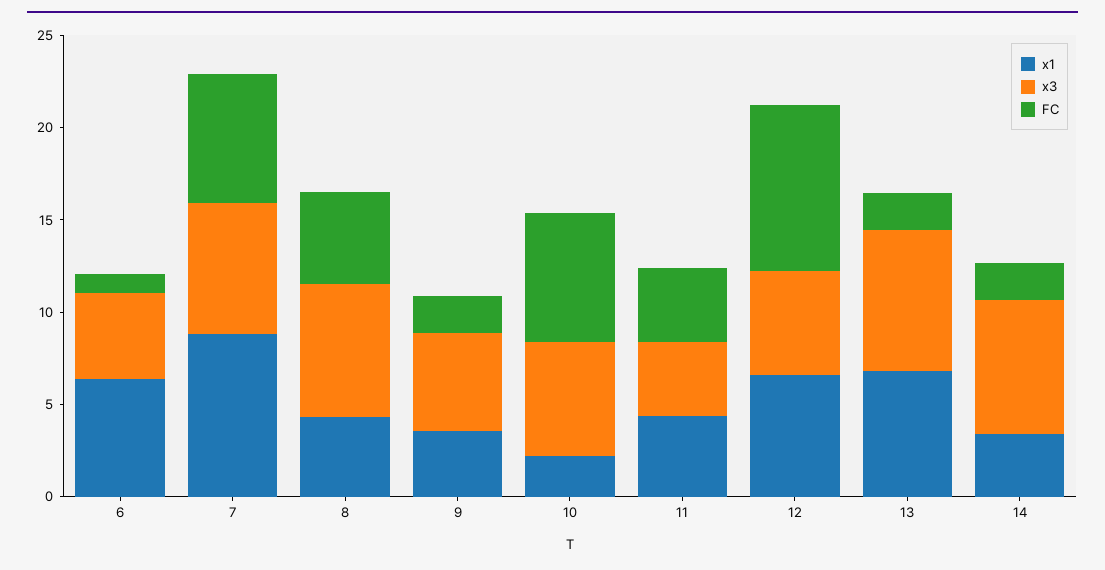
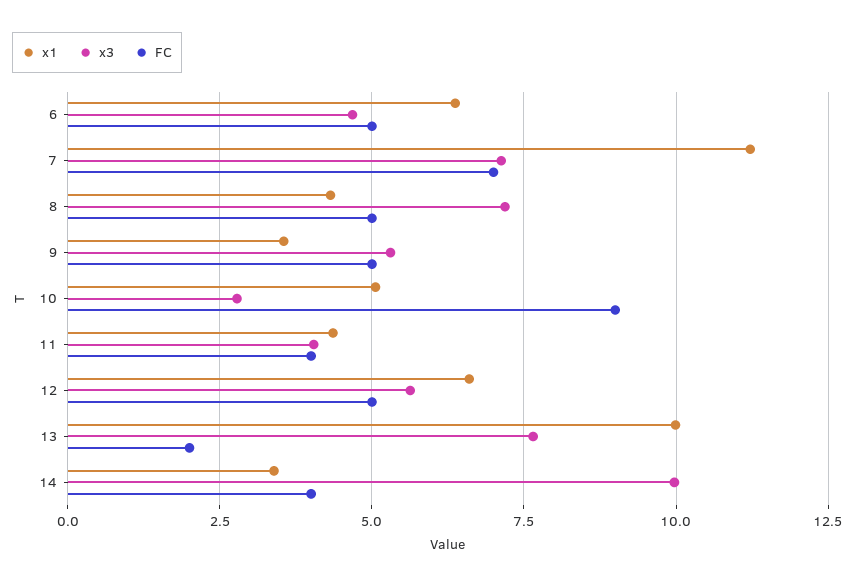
FC, 6: 1 -> 5
x1, 7: 9 -> 11.25
FC, 9: 2 -> 5
x1, 10: 2 -> 5
x3, 10: 6 -> 2.75
FC, 10: 7 -> 9
FC, 12: 9 -> 5
x1, 13: 7 -> 10
x3, 14: 7 -> 10
FC, 14: 2 -> 4

